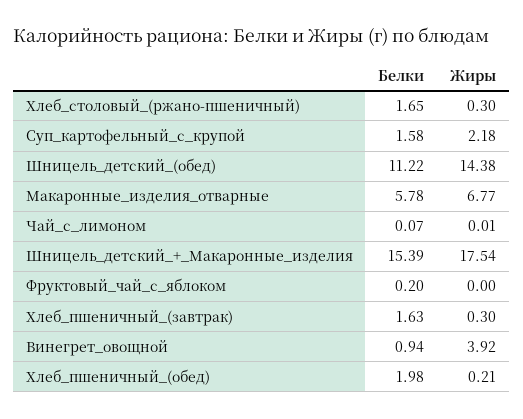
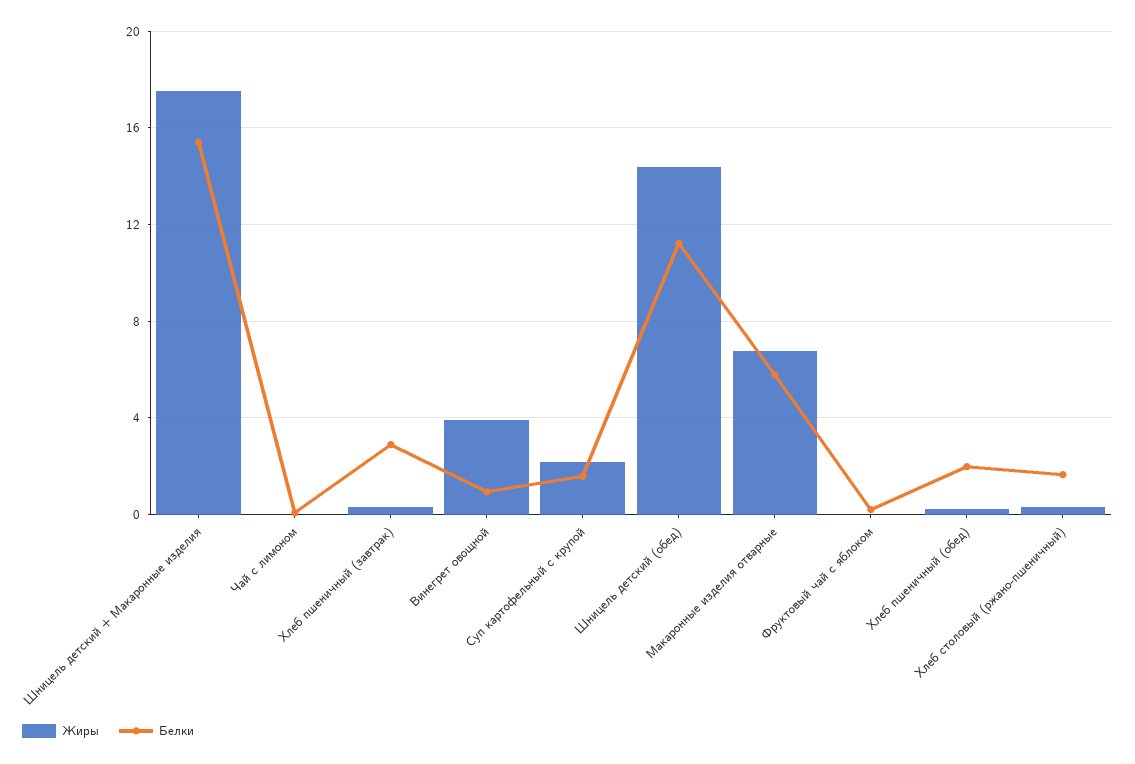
Белки, Хлеб_пшеничный_(завтрак): 1.63 -> 3

